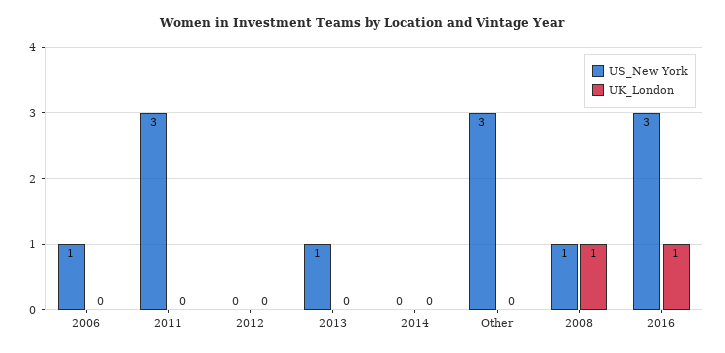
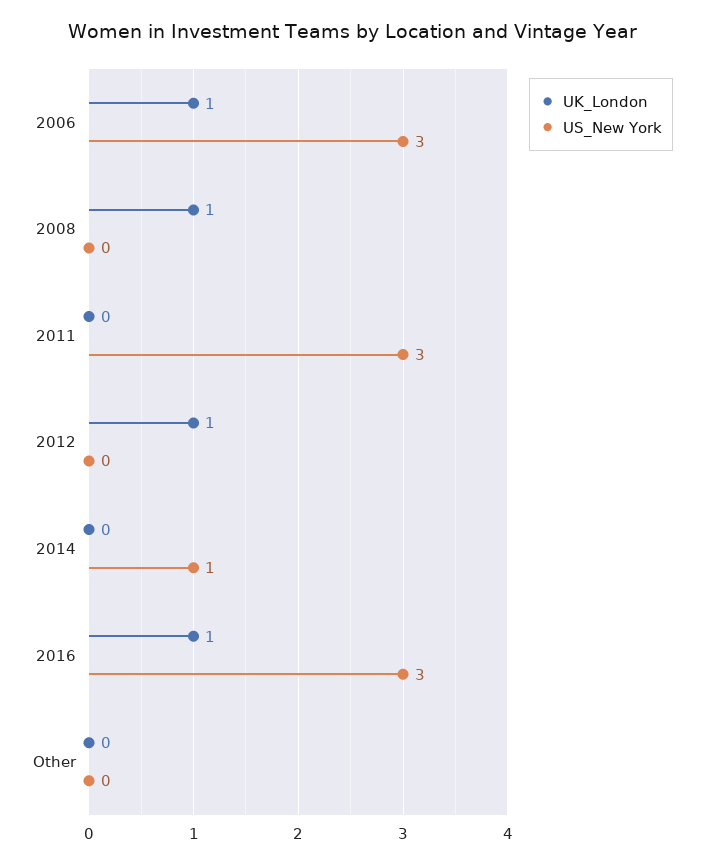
US_New York, 2006: 1 -> 3
UK_London, 2006: 0 -> 1
UK_London, 2012: 0 -> 1
US_New York, 2013: 1 -> none
UK_London, 2013: 0 -> none
US_New York, 2014: 0 -> 1
US_New York, Other: 3 -> 0
US_New York, 2008: 1 -> 0

